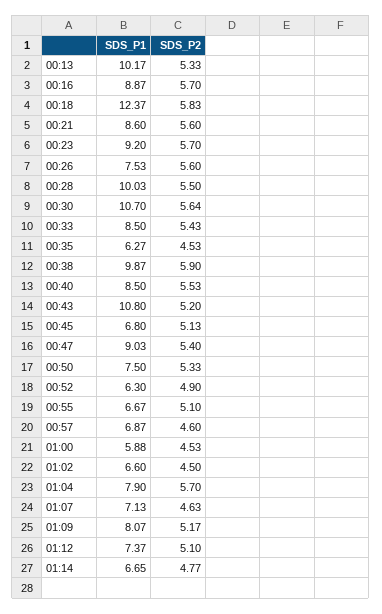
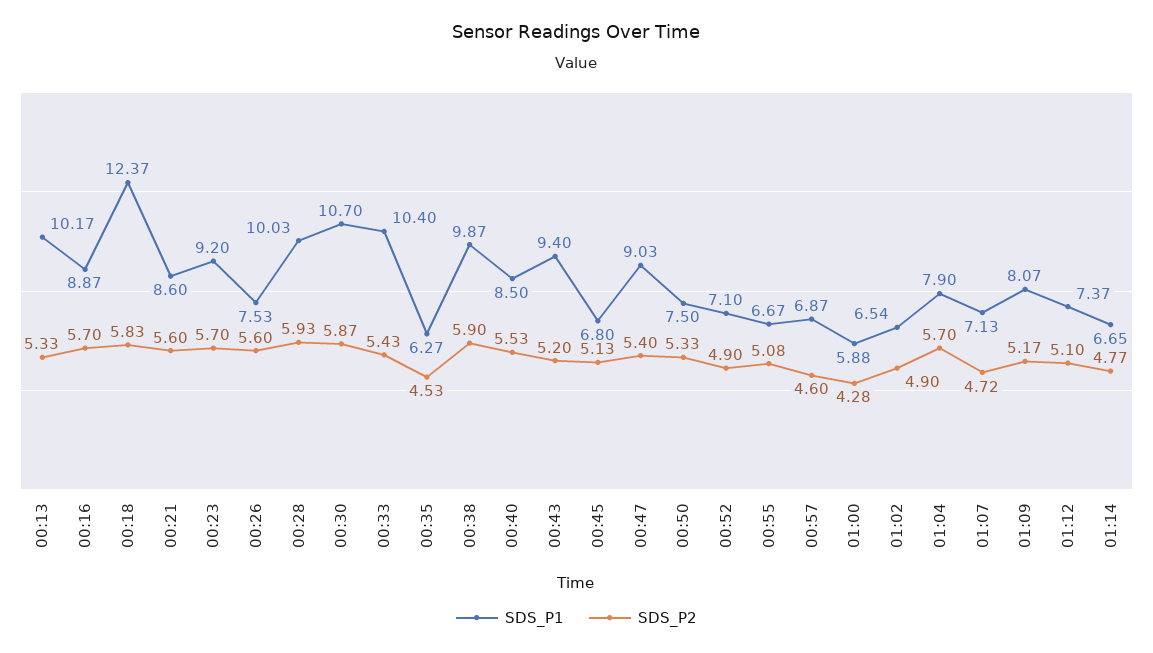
SDS_P2, 00:28: 5.5 -> 5.93
SDS_P2, 00:30: 5.64 -> 5.87
SDS_P1, 00:33: 8.5 -> 10.4
SDS_P1, 00:43: 10.8 -> 9.4
SDS_P1, 00:52: 6.3 -> 7.1
SDS_P2, 00:55: 5.1 -> 5.08
SDS_P2, 01:00: 4.53 -> 4.28
SDS_P1, 01:02: 6.6 -> 6.54
SDS_P2, 01:02: 4.5 -> 4.9
SDS_P2, 01:07: 4.63 -> 4.72

